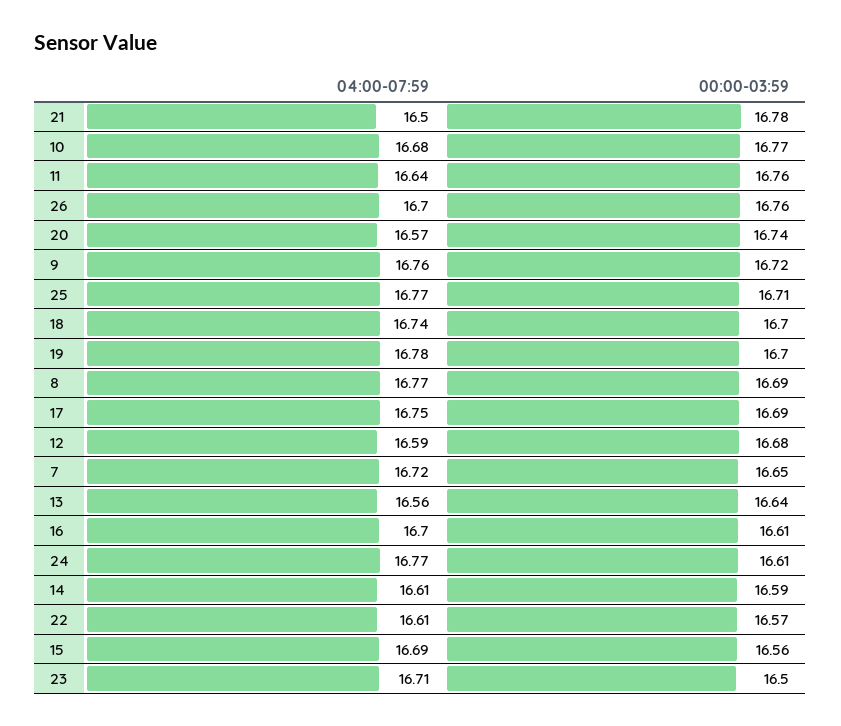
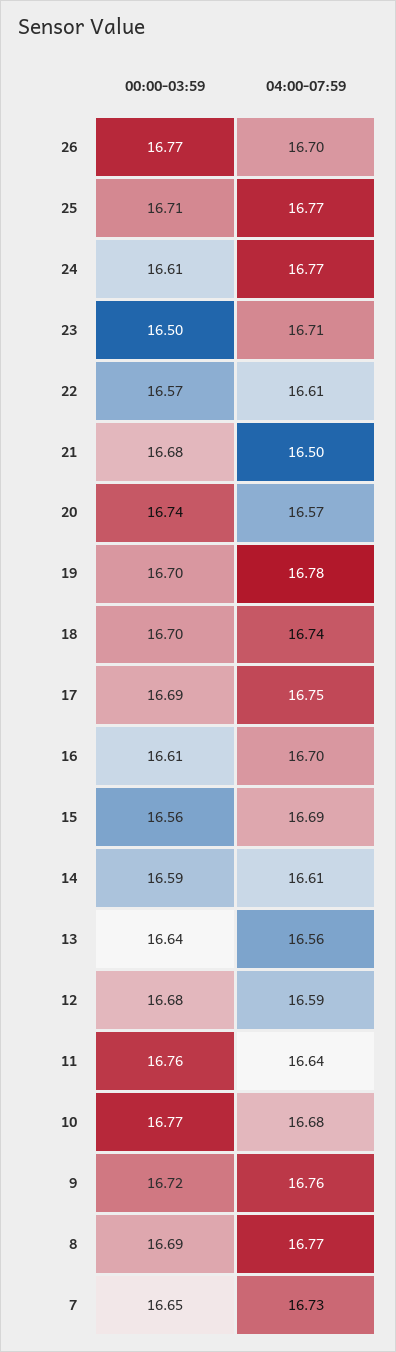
00:00-03:59, 21: 16.78 -> 16.68
00:00-03:59, 26: 16.76 -> 16.77
04:00-07:59, 7: 16.72 -> 16.73

